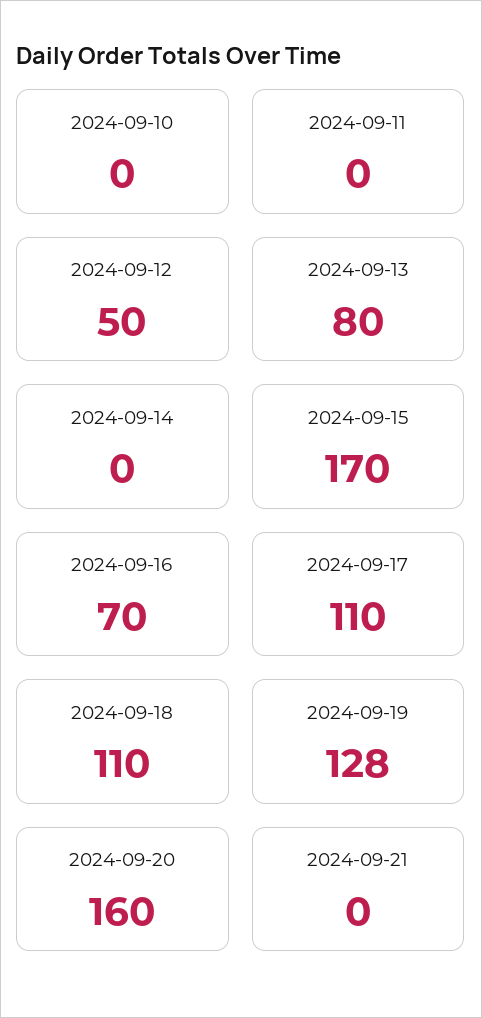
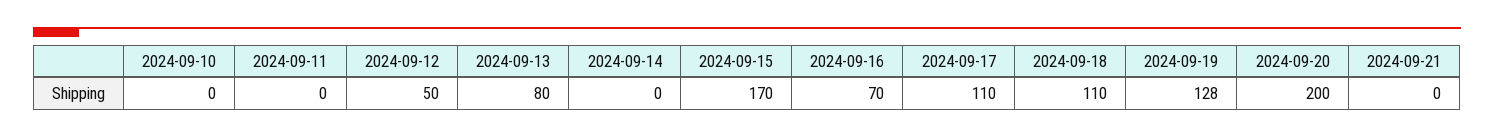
2024-09-20: 160 -> 200

